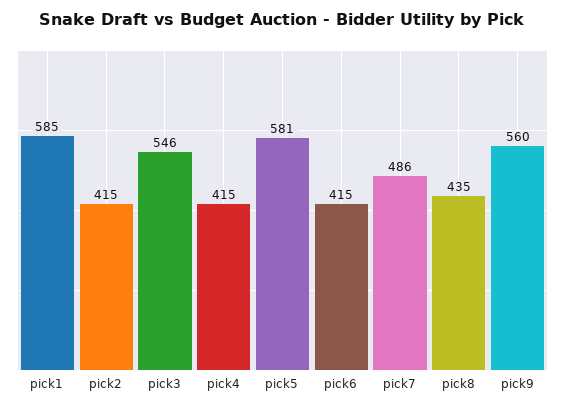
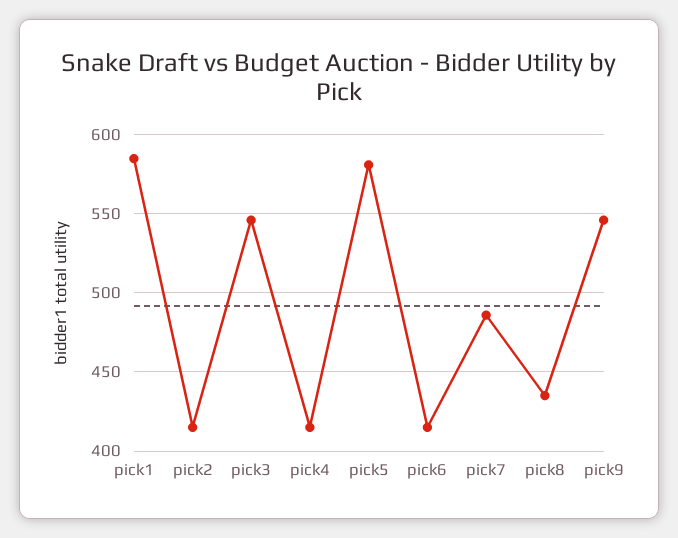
pick9: 560 -> 545

